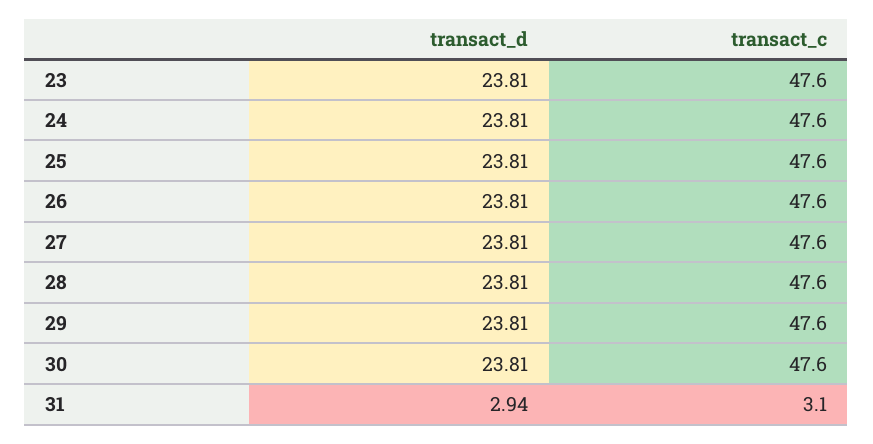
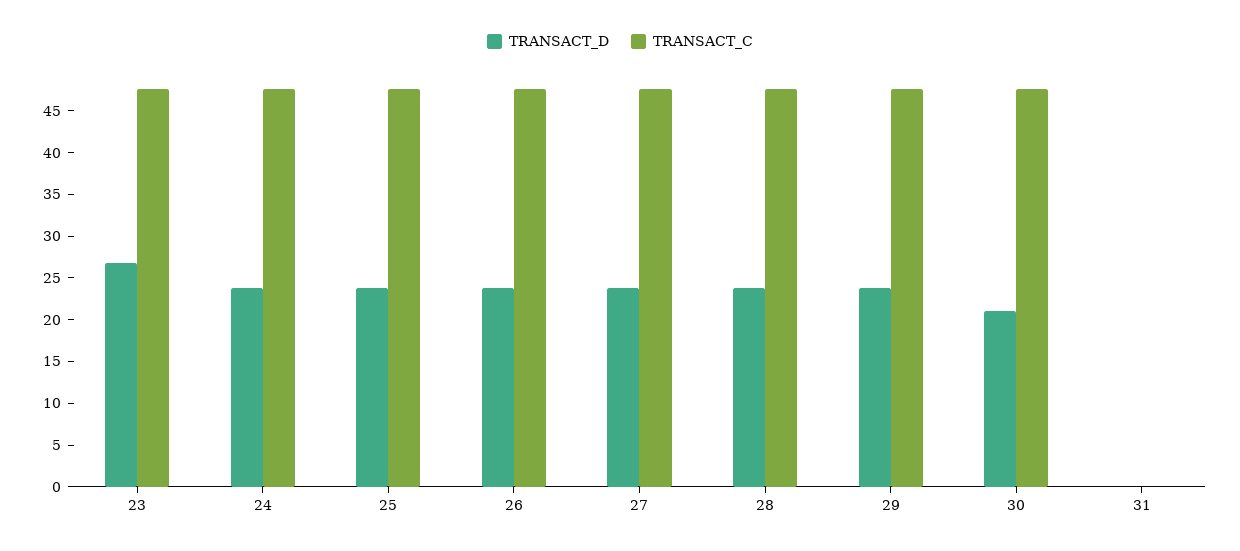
transact_d, 23: 23.81 -> 27
transact_d, 30: 23.81 -> 21
transact_d, 31: 2.94 -> 0
transact_c, 31: 3.1 -> 0

